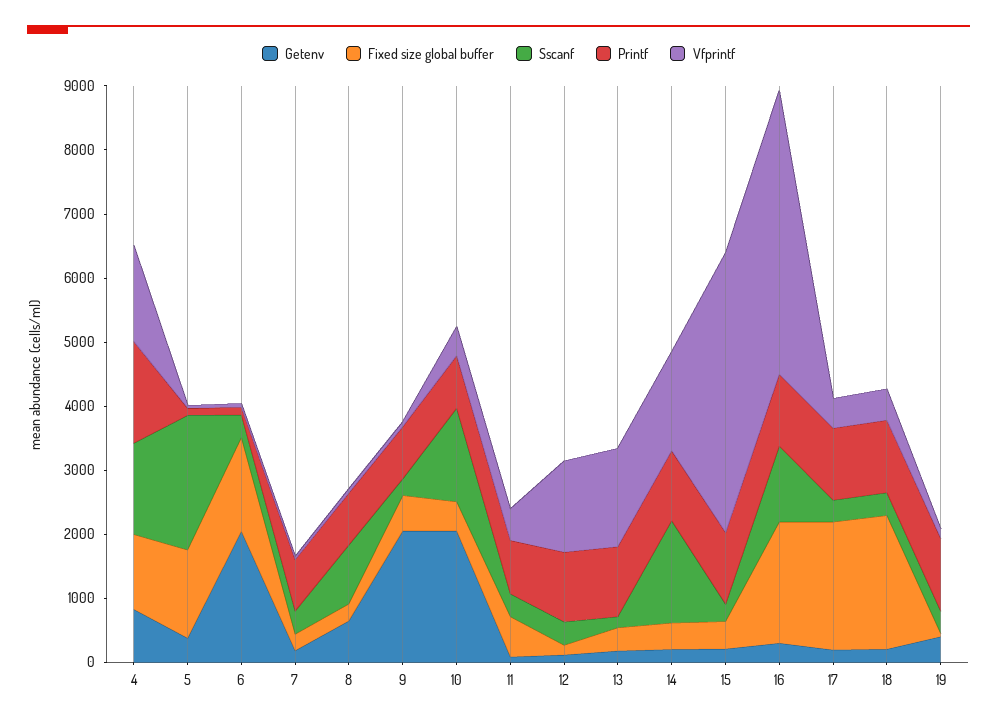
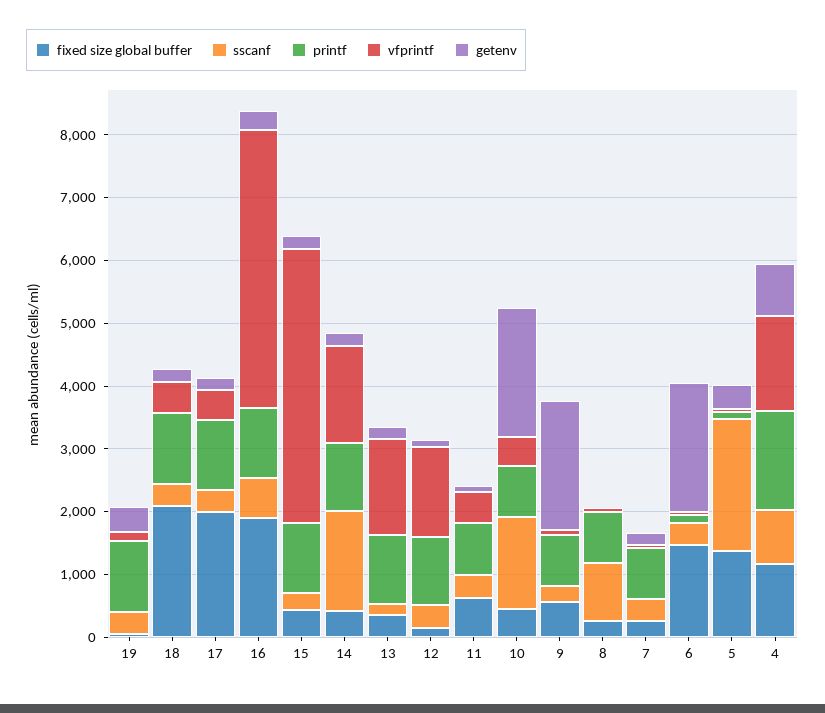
Sscanf, 4: 1400 -> 800
Getenv, 8: 600 -> 0
Sscanf, 16: 1200 -> 600

